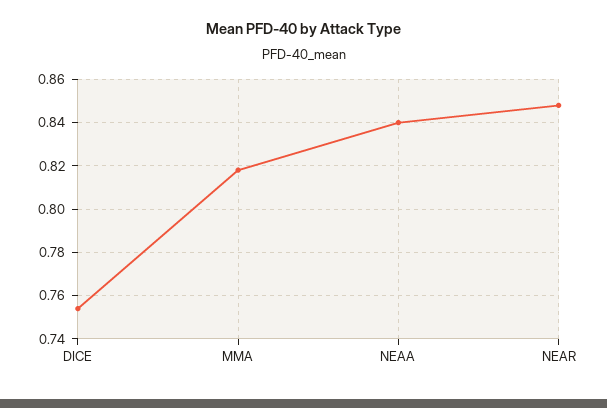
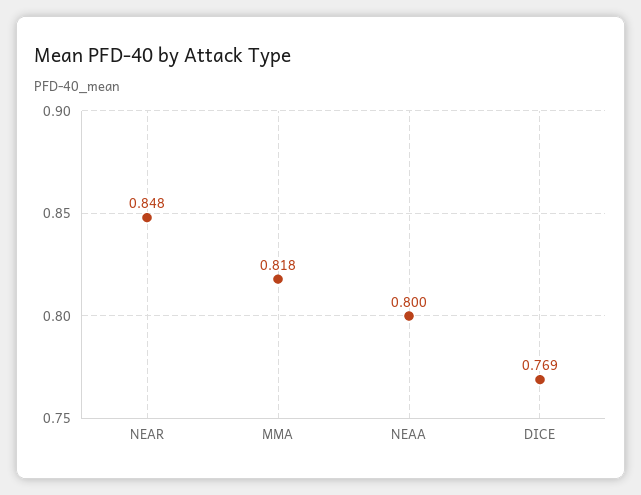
DICE: 0.755 -> 0.769
NEAA: 0.84 -> 0.8

